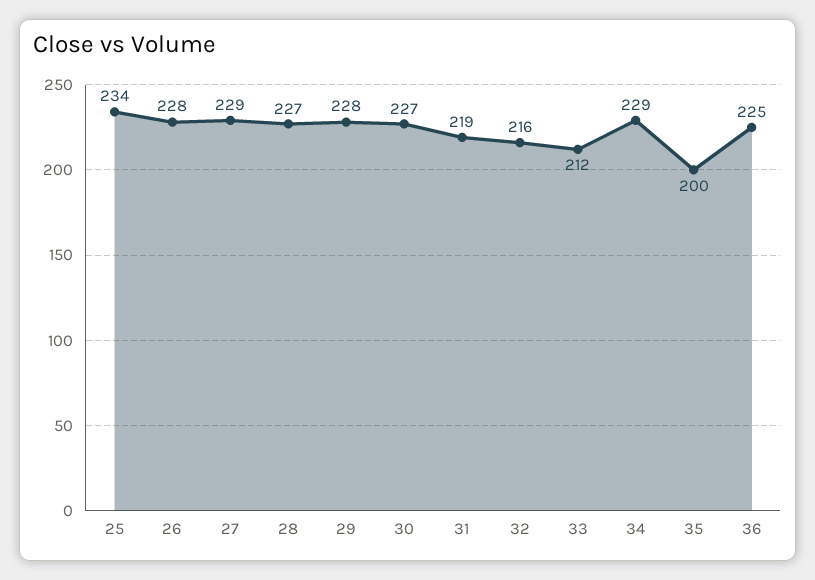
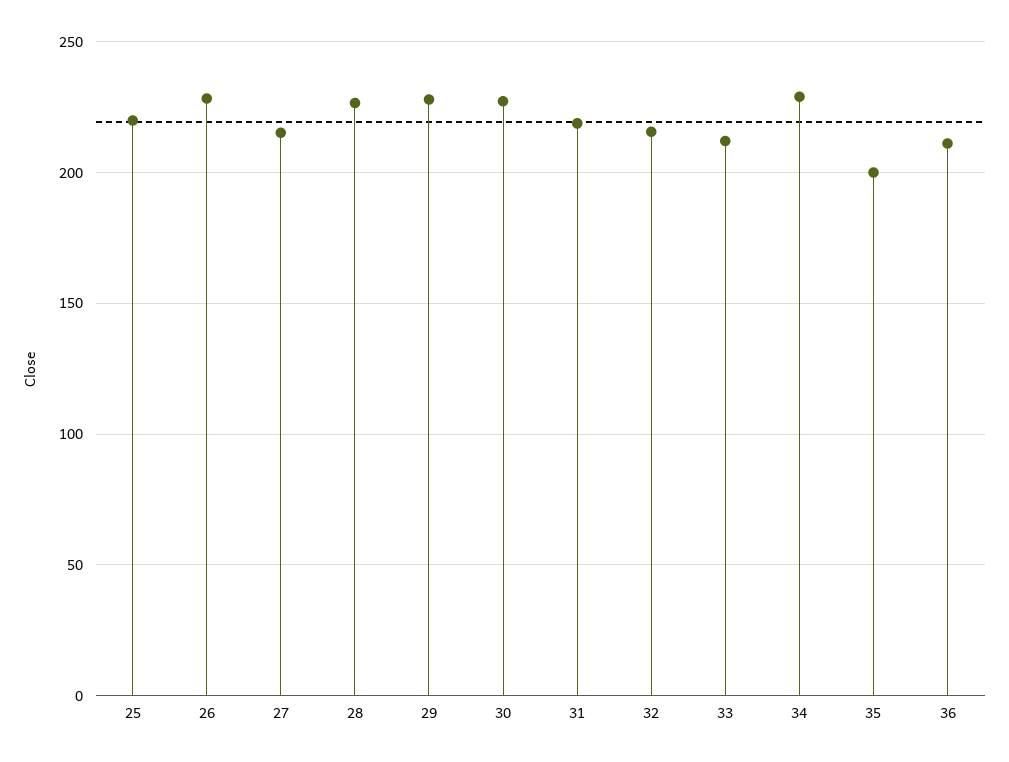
25: 234 -> 220
27: 229 -> 215
36: 225 -> 210

